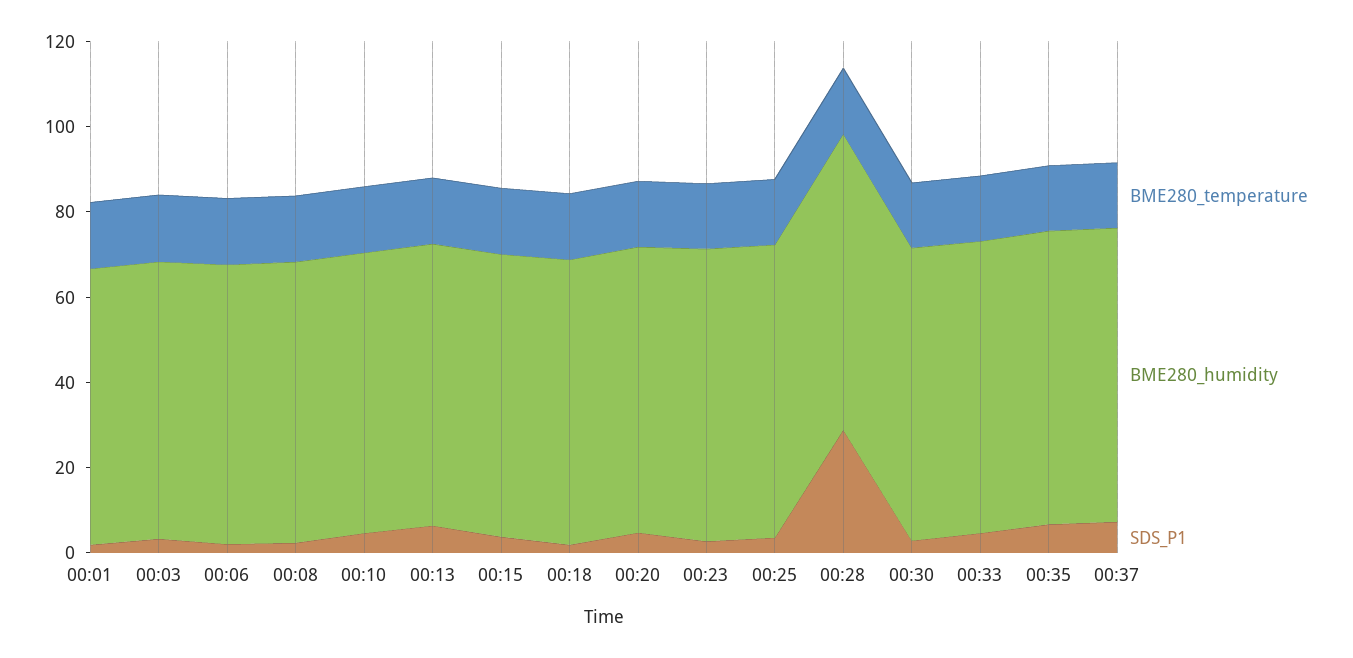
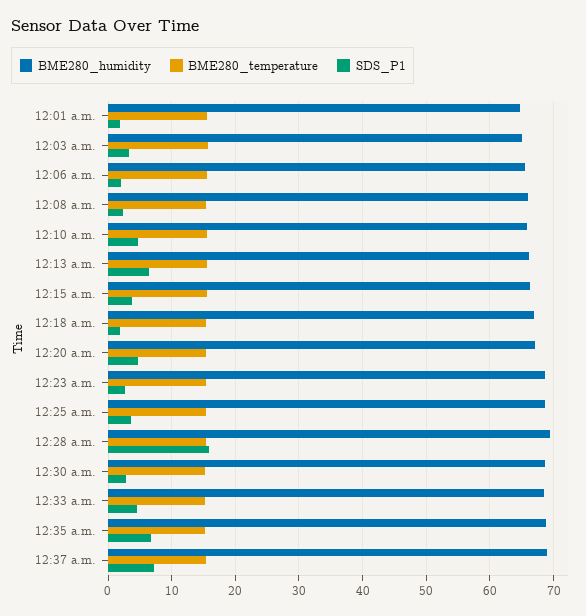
SDS_P1, 00:28: 30 -> 16

